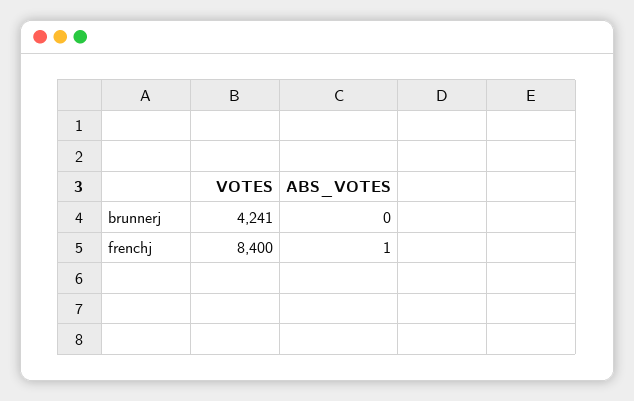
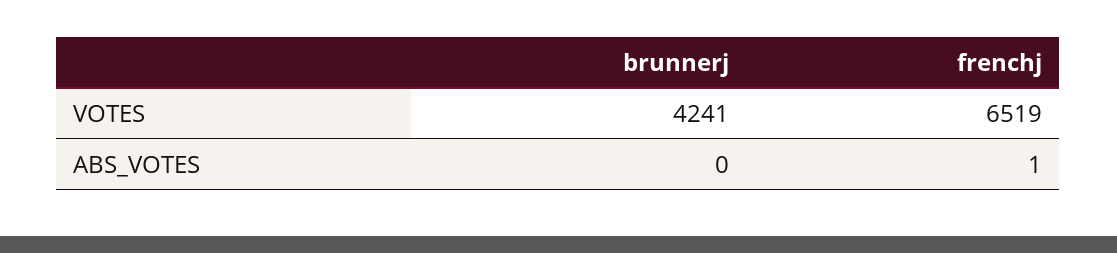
VOTES, frenchj: 8400 -> 6519

